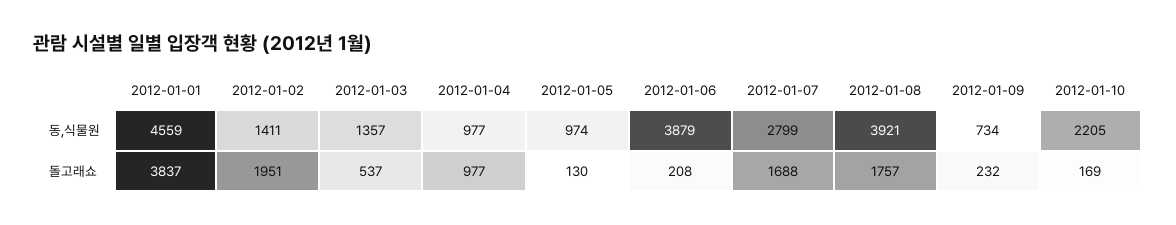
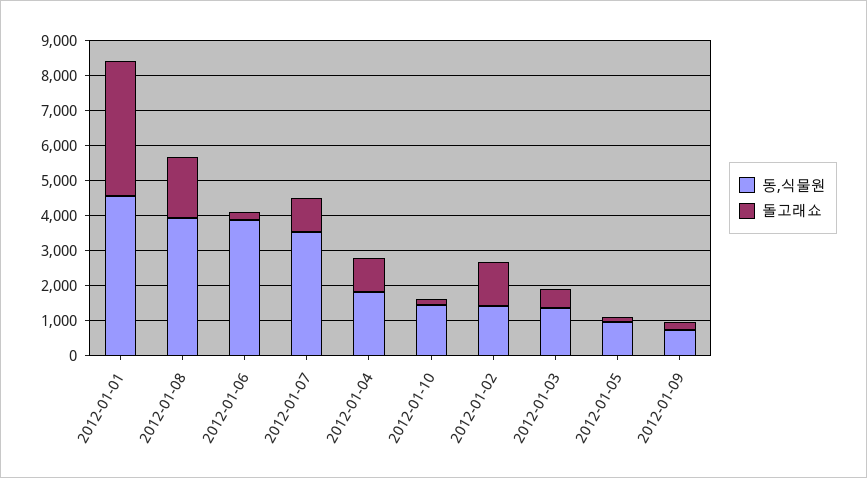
동,식물원, 2012-01-04: 977 -> 1750
동,식물원, 2012-01-07: 2799 -> 3500
동,식물원, 2012-01-10: 2205 -> 1500
돌고래쇼, 2012-01-02: 1951 -> 1250
돌고래쇼, 2012-01-07: 1688 -> 1000

